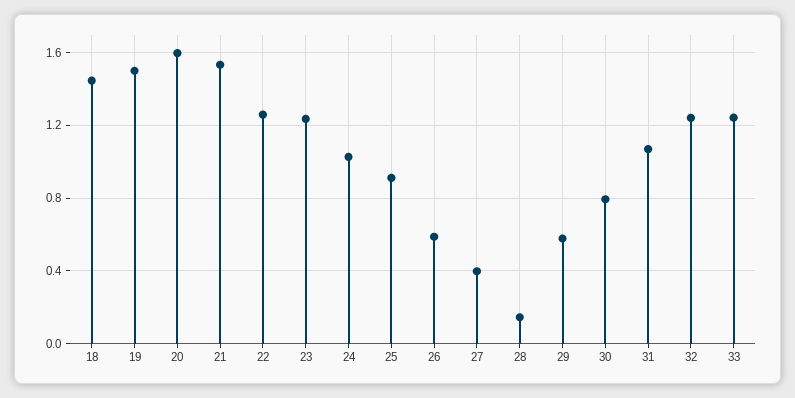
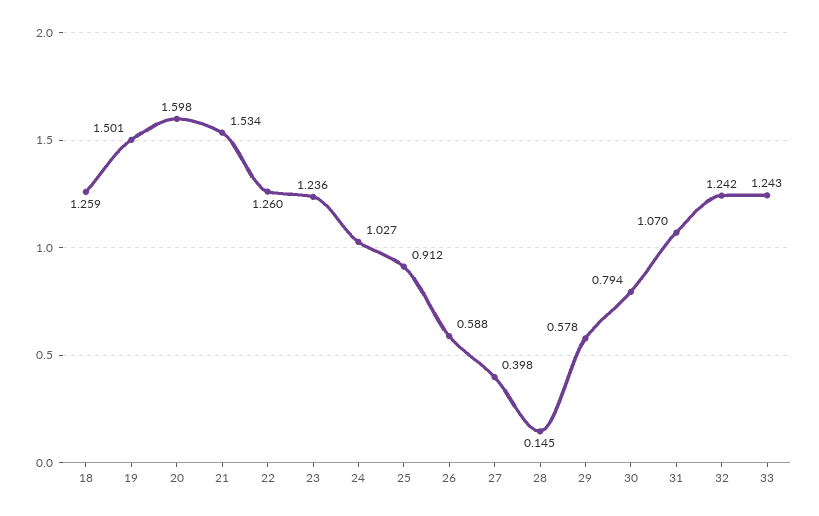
18: 1.45 -> 1.259

